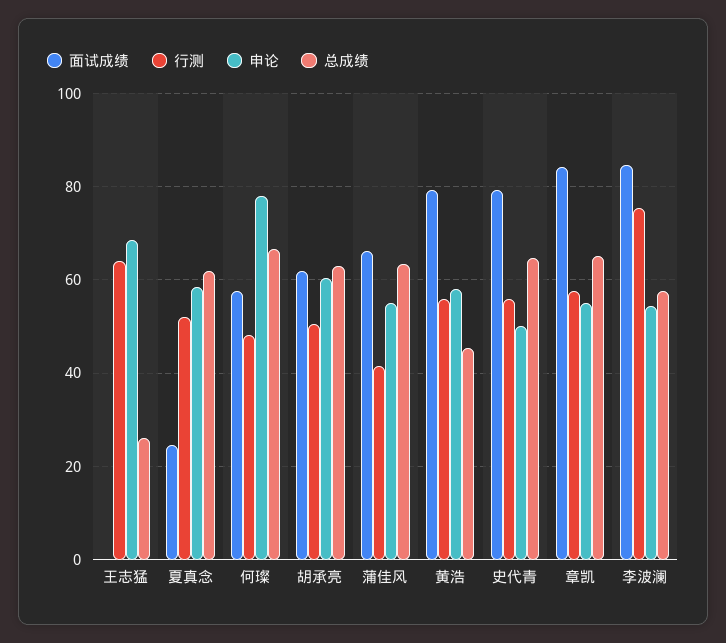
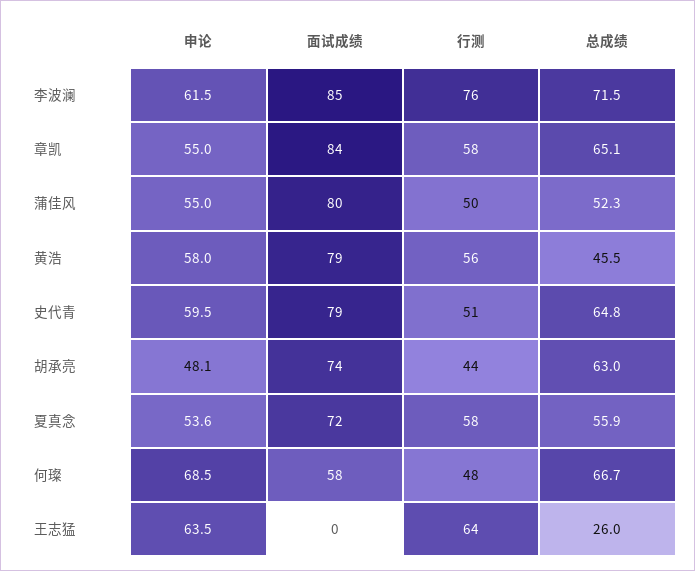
申论, 王志猛: 68 -> 63.5
面试成绩, 夏真念: 24 -> 72
行测, 夏真念: 52 -> 58
申论, 夏真念: 58 -> 53.6
总成绩, 夏真念: 62 -> 55.9
申论, 何璨: 78 -> 68.5
面试成绩, 胡承亮: 62 -> 74
行测, 胡承亮: 50 -> 44
申论, 胡承亮: 60 -> 48.1
面试成绩, 蒲佳风: 66 -> 80
行测, 蒲佳风: 42 -> 50
总成绩, 蒲佳风: 64 -> 52.3
行测, 史代青: 56 -> 51
申论, 史代青: 50 -> 59.5
申论, 李波澜: 54 -> 61.5
总成绩, 李波澜: 58 -> 71.5

